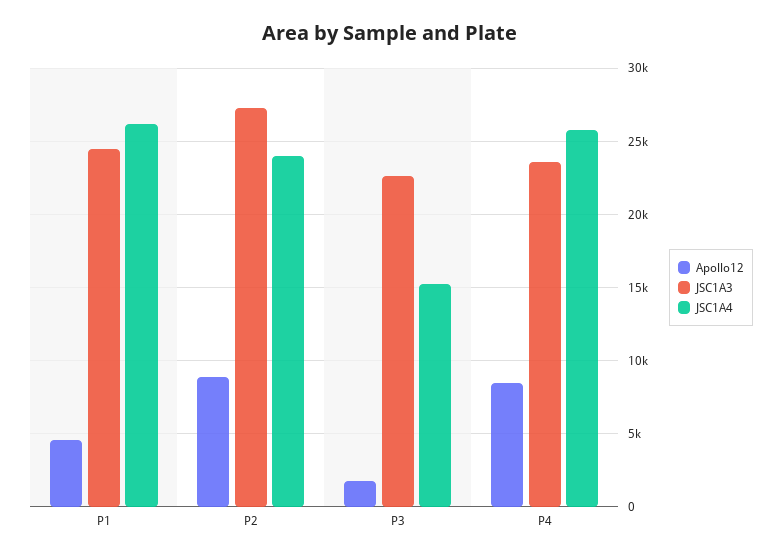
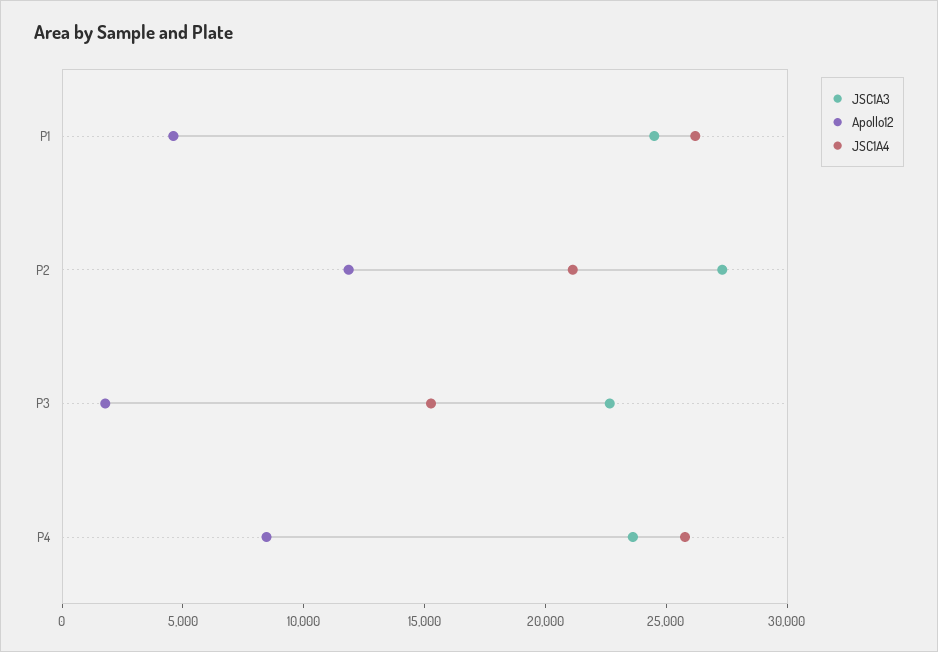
Apollo12, P2: 9000 -> 12000
JSC1A4, P2: 24000 -> 21000

